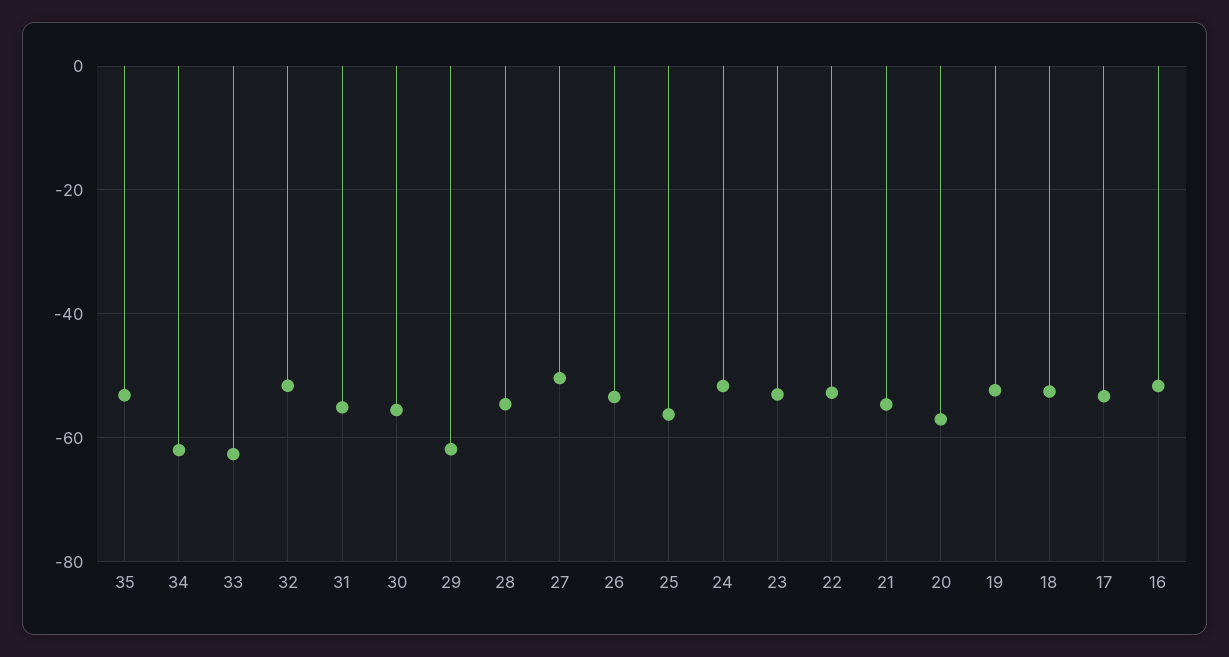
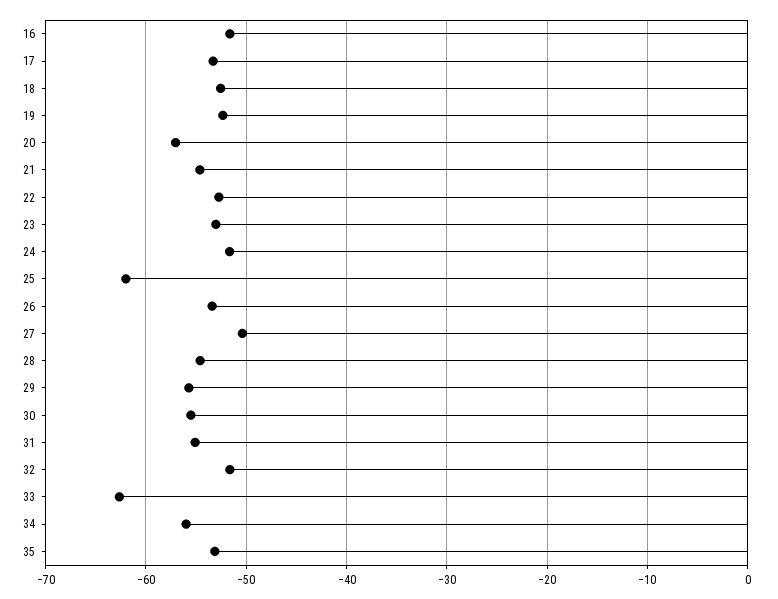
34: -62 -> -56
29: -62 -> -56
25: -56 -> -62

